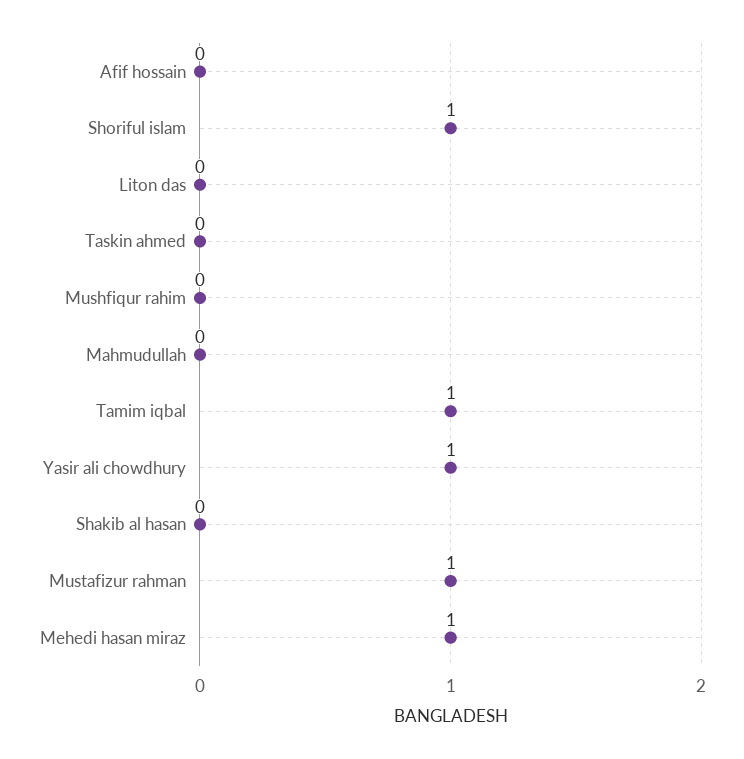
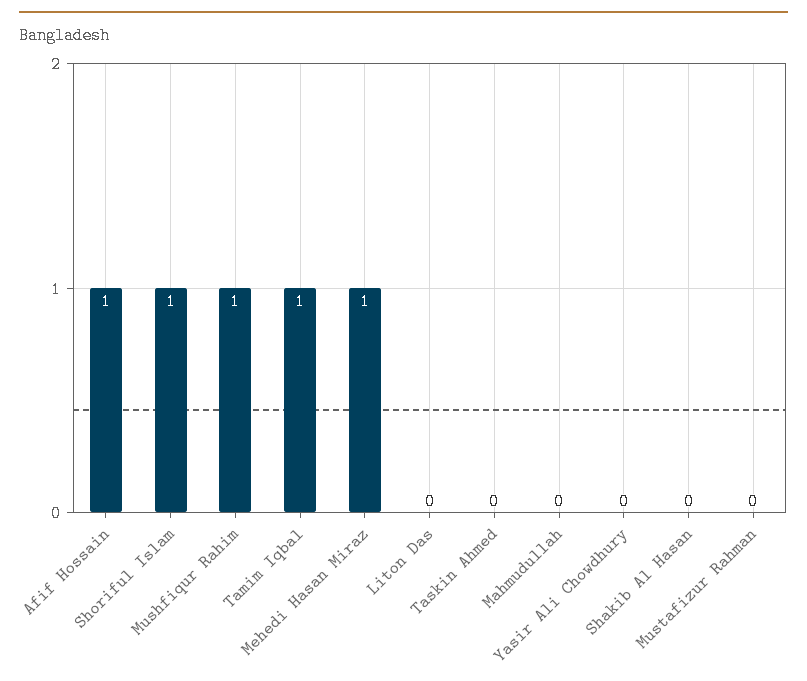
Afif hossain: 0 -> 1
Mushfiqur rahim: 0 -> 1
Yasir ali chowdhury: 1 -> 0
Mustafizur rahman: 1 -> 0

